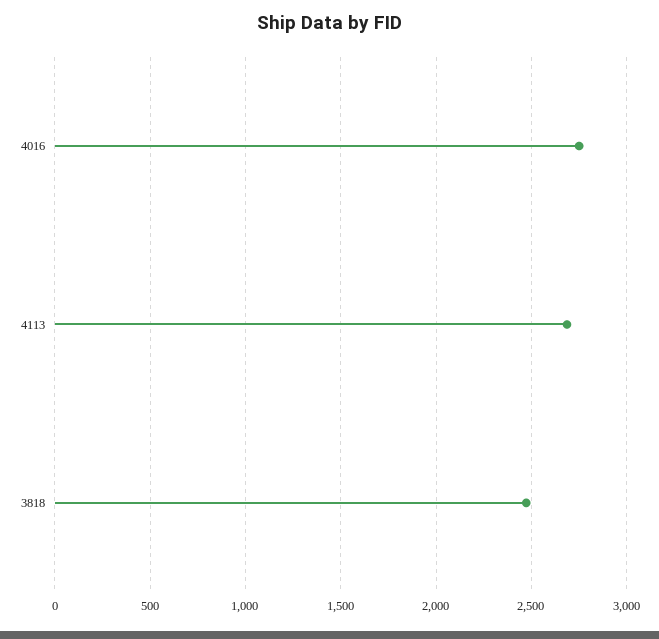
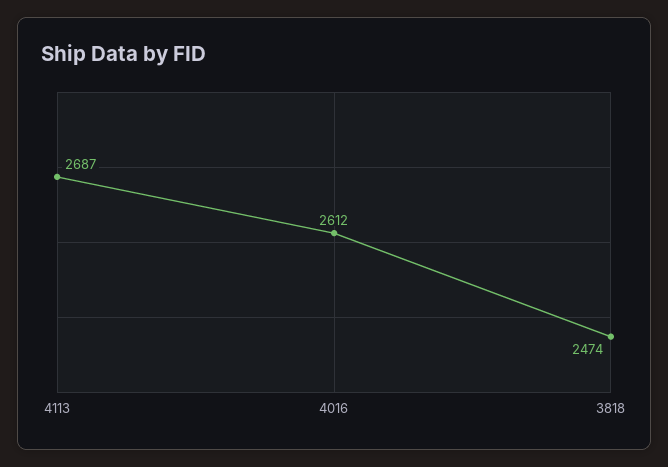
4016: 2750 -> 2612

